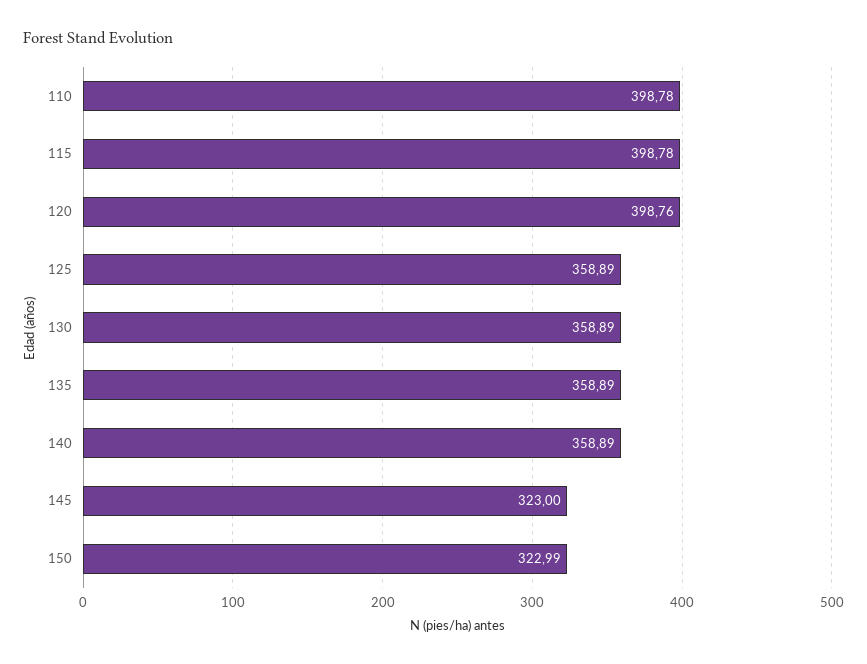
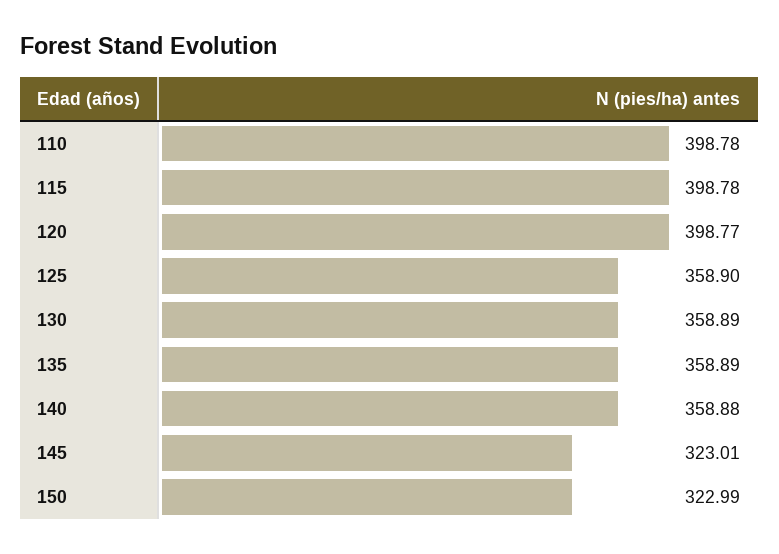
120: 398.76 -> 398.77
125: 358.89 -> 358.9
140: 358.89 -> 358.88
145: 323 -> 323.01

